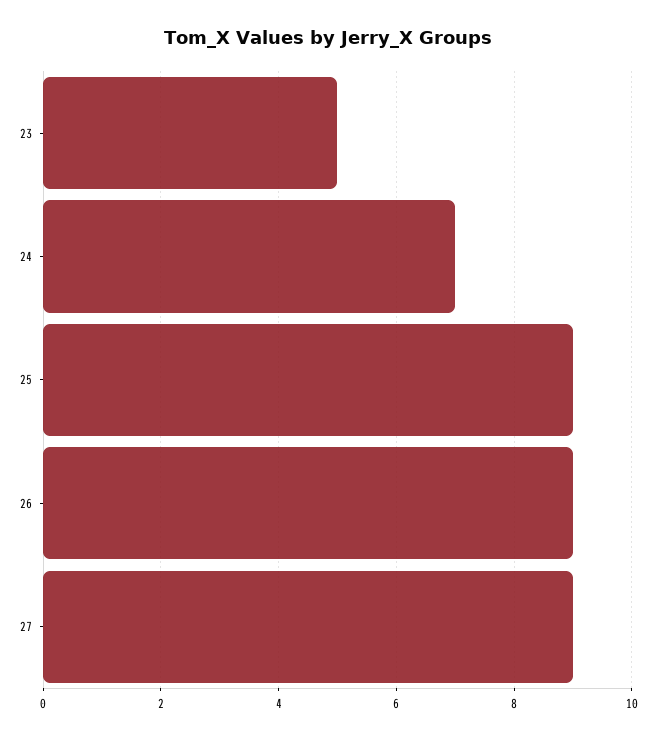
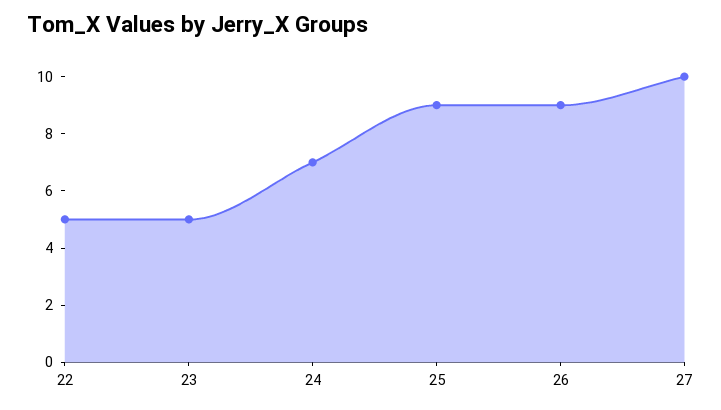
27: 9 -> 10
22: none -> 5

